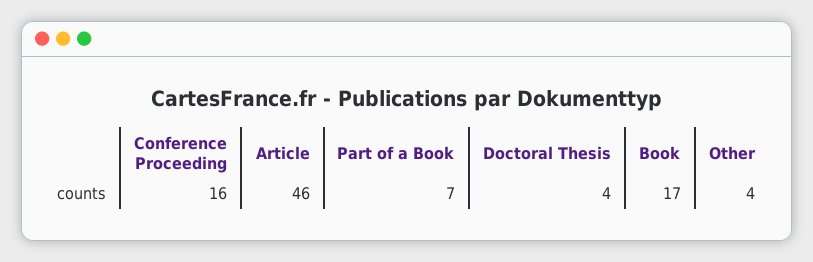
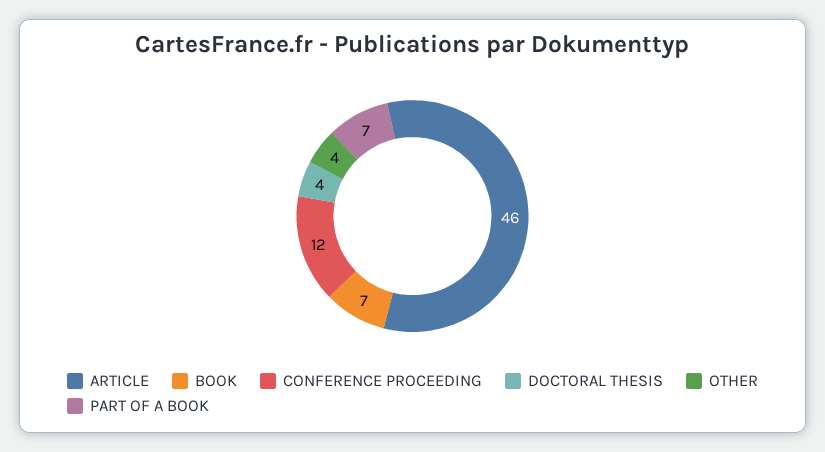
Conference Proceeding: 16 -> 12
Book: 17 -> 7

